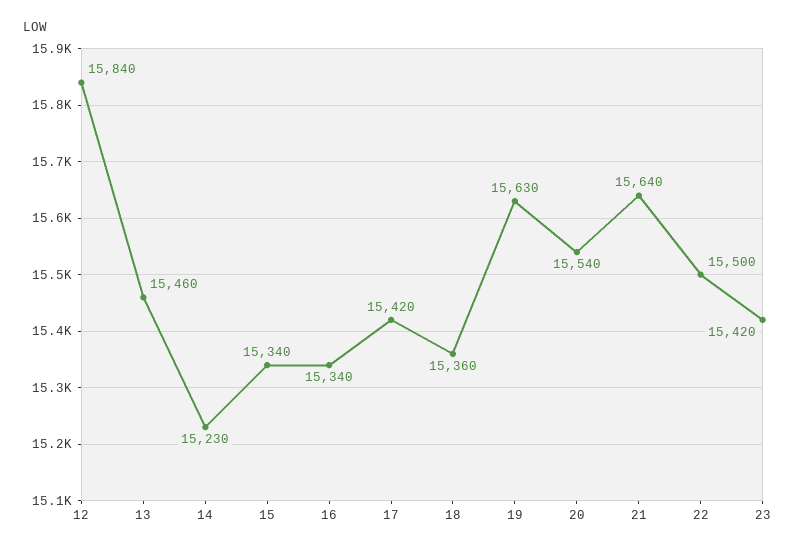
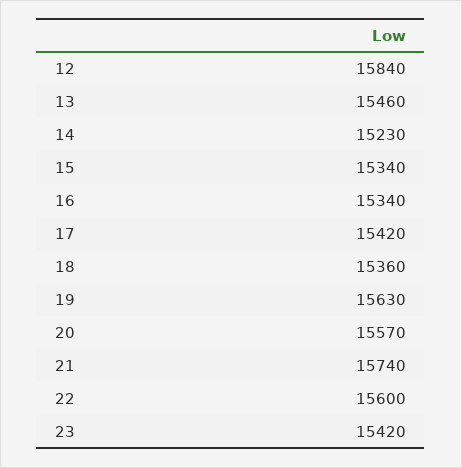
20: 15540 -> 15570
21: 15640 -> 15740
22: 15500 -> 15600

